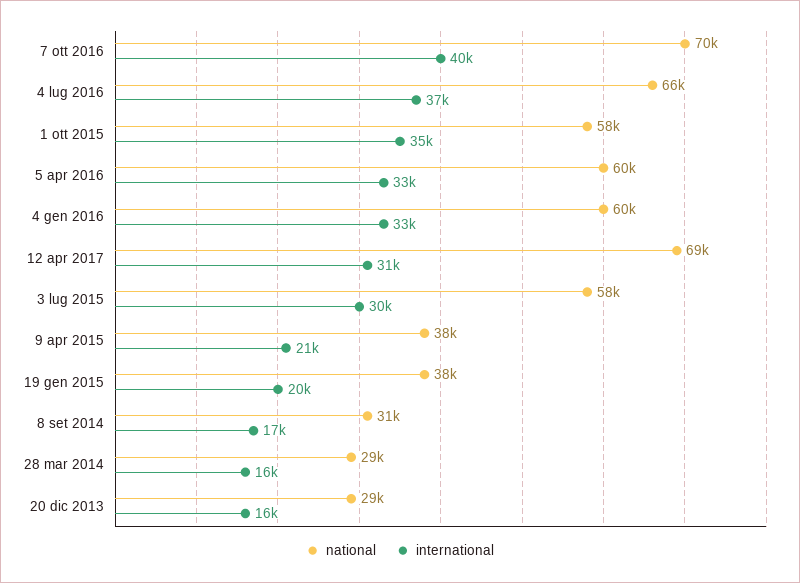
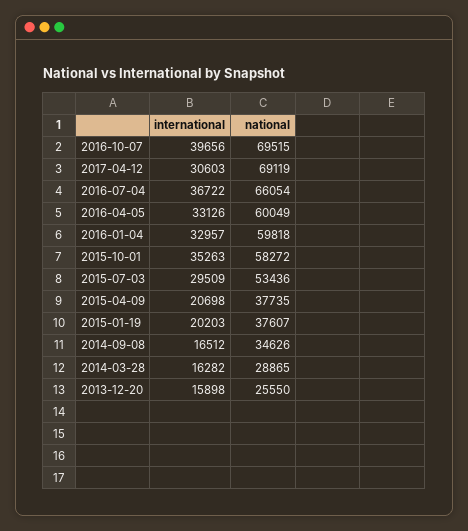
national, 3 lug 2015: 58000 -> 53436
national, 8 set 2014: 31000 -> 34626
national, 20 dic 2013: 29000 -> 25550

